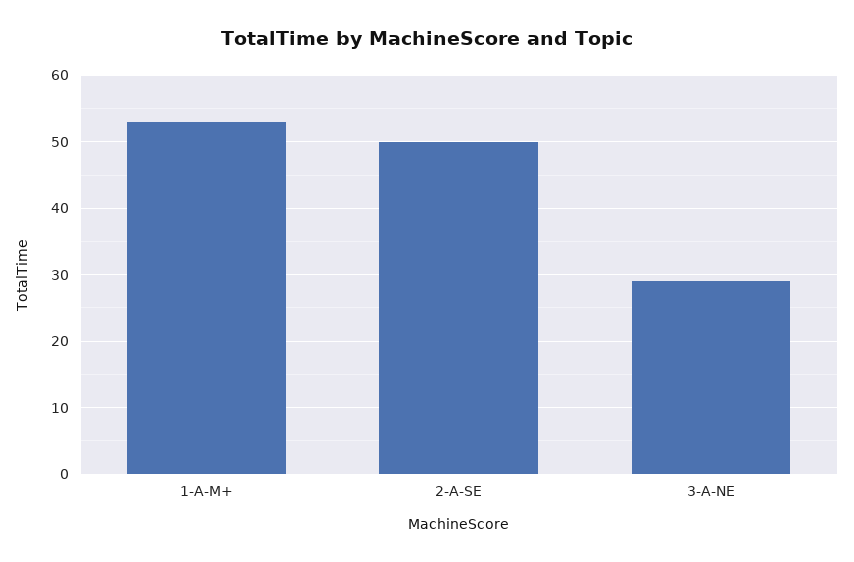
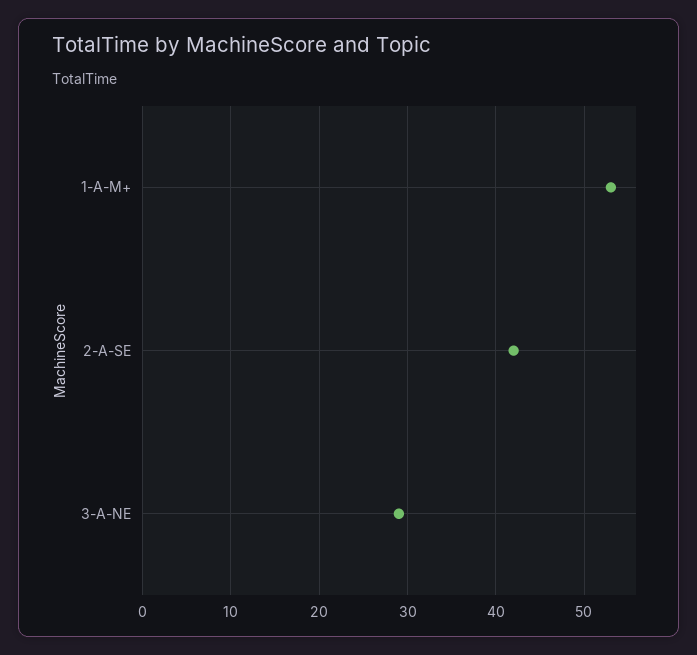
2-A-SE: 50 -> 42

